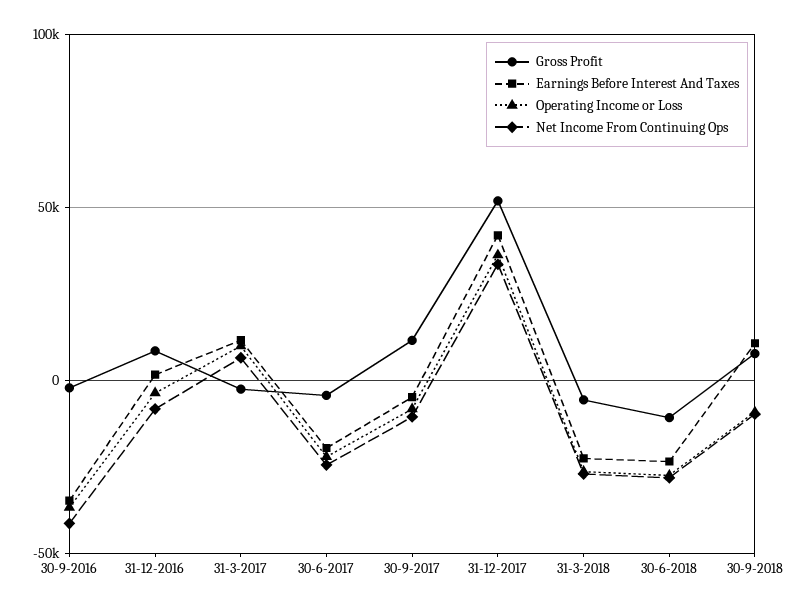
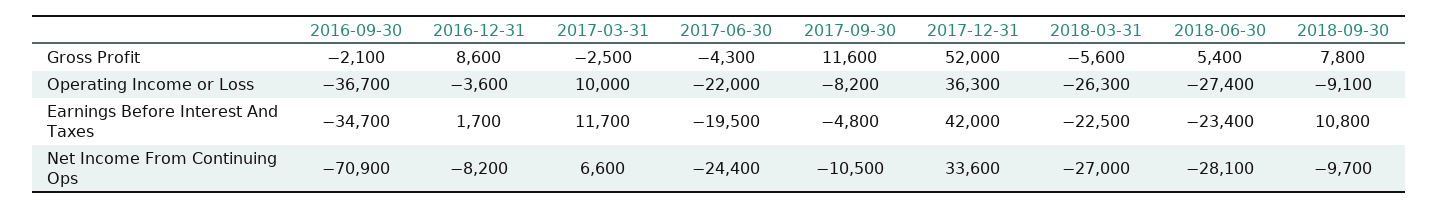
Net Income From Continuing Ops, 30-9-2016: -40000 -> -70900
Gross Profit, 30-6-2018: -10000 -> 5400

